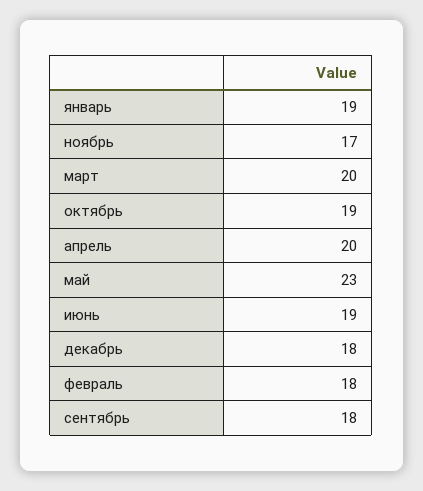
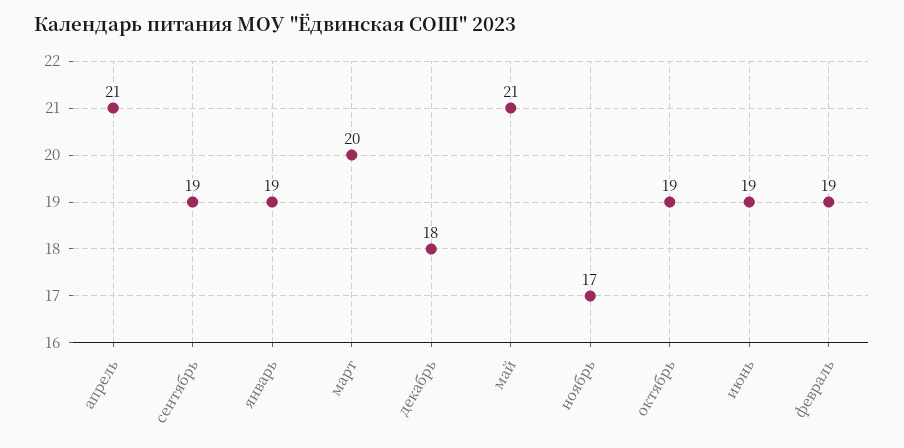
апрель: 20 -> 21
май: 23 -> 21
февраль: 18 -> 19
сентябрь: 18 -> 19

